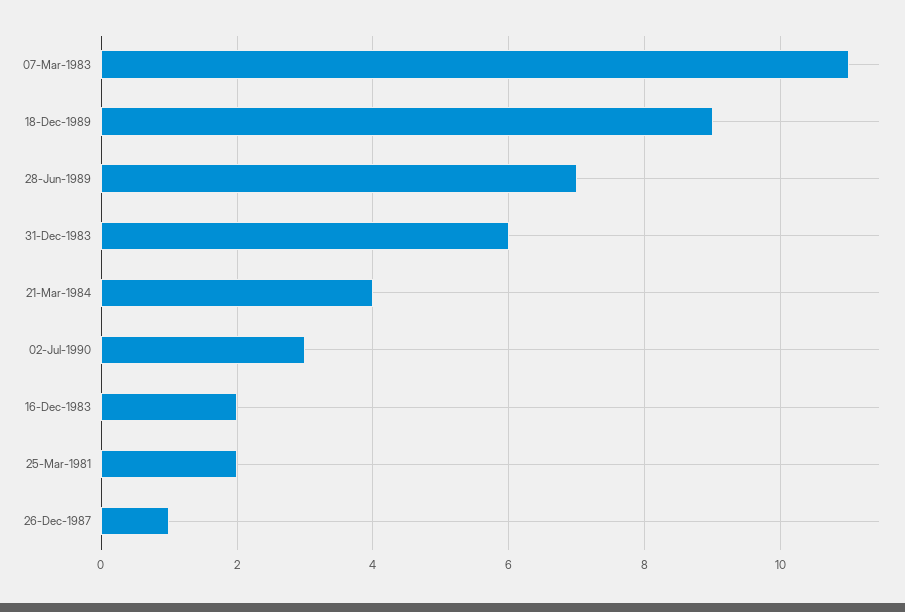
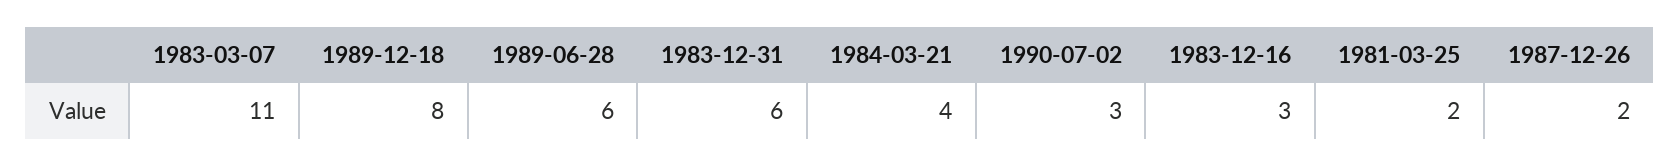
18-Dec-1989: 9 -> 8
28-Jun-1989: 7 -> 6
16-Dec-1983: 2 -> 3
26-Dec-1987: 1 -> 2

